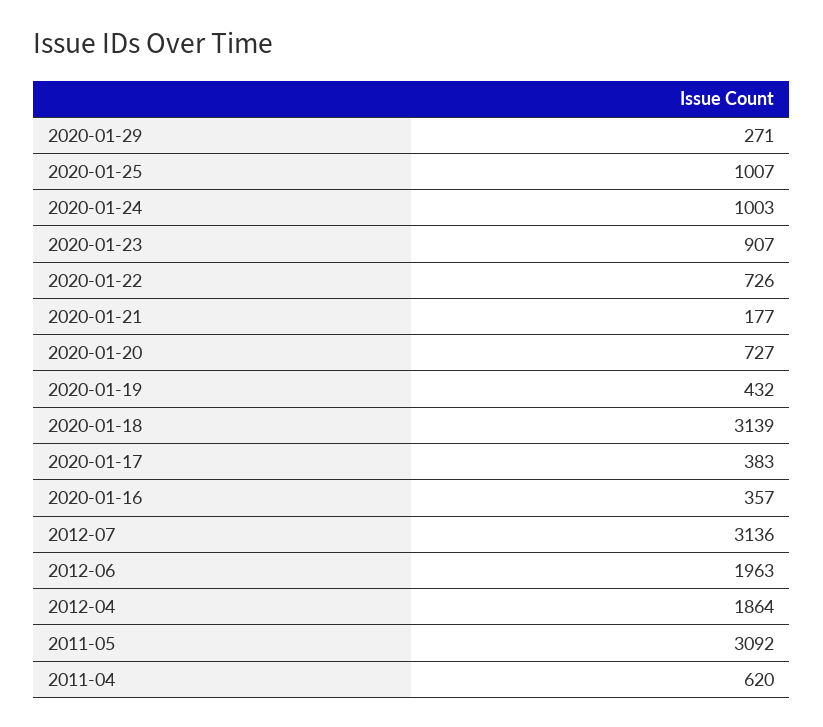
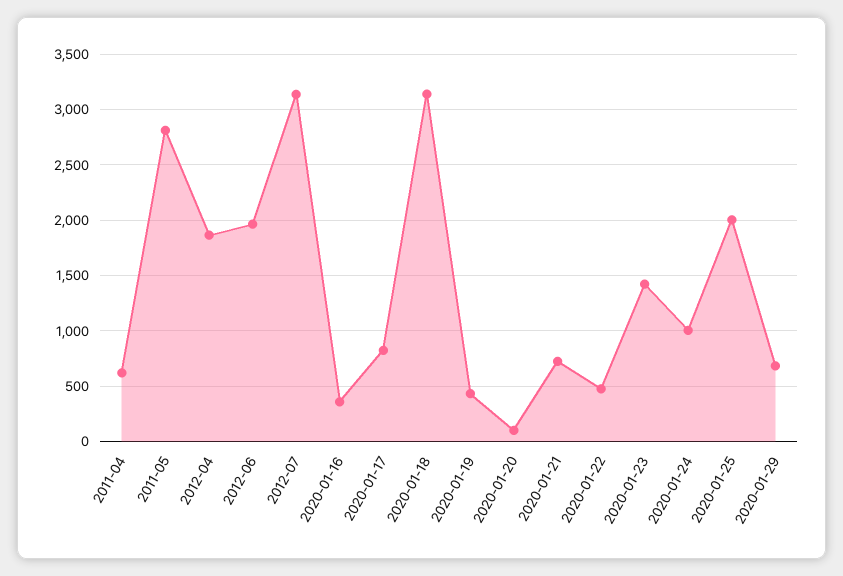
2020-01-29: 271 -> 700
2020-01-25: 1007 -> 2000
2020-01-23: 907 -> 1400
2020-01-22: 726 -> 500
2020-01-21: 177 -> 700
2020-01-20: 727 -> 100
2020-01-17: 383 -> 800
2011-05: 3092 -> 2800

